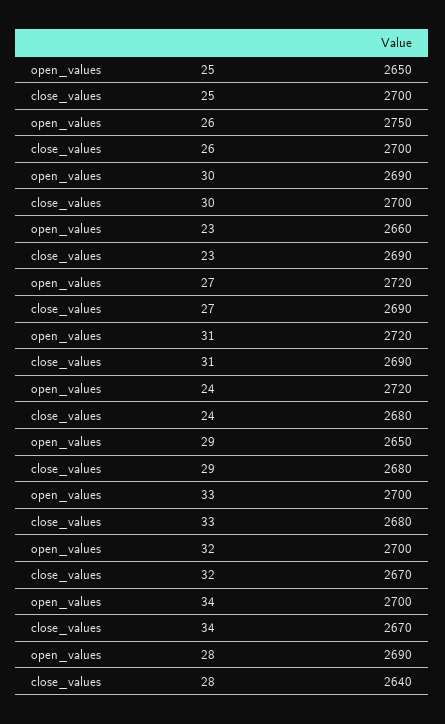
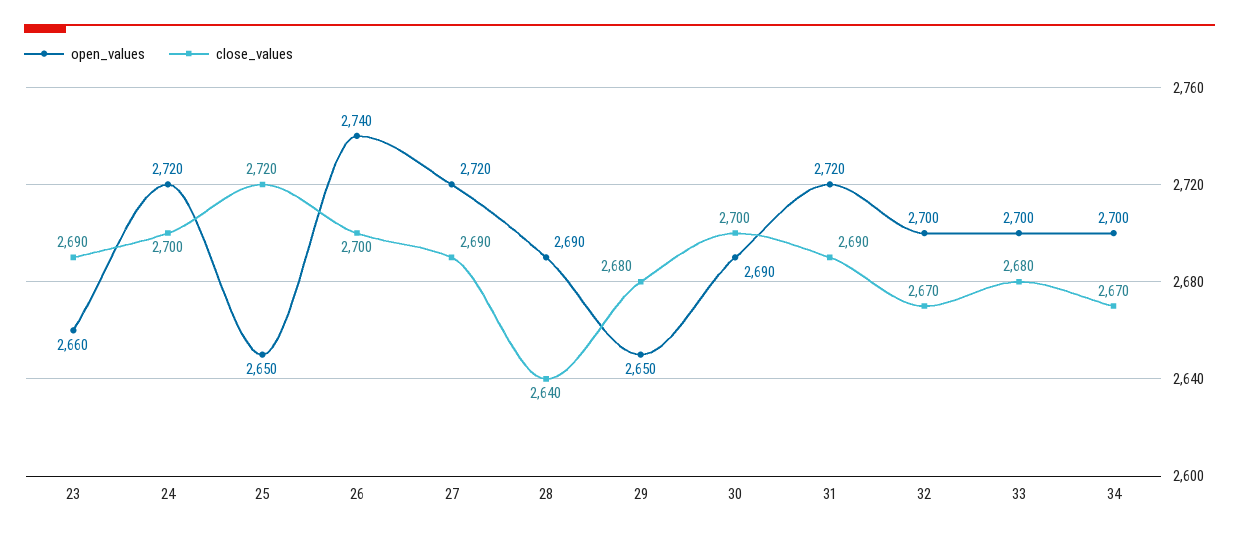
close_values, 25: 2700 -> 2720
open_values, 26: 2750 -> 2740
close_values, 24: 2680 -> 2700

